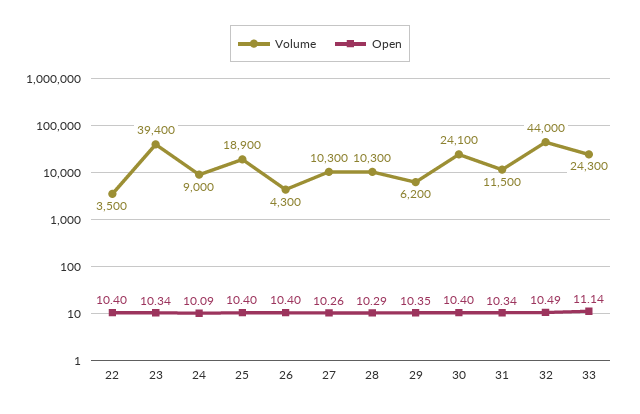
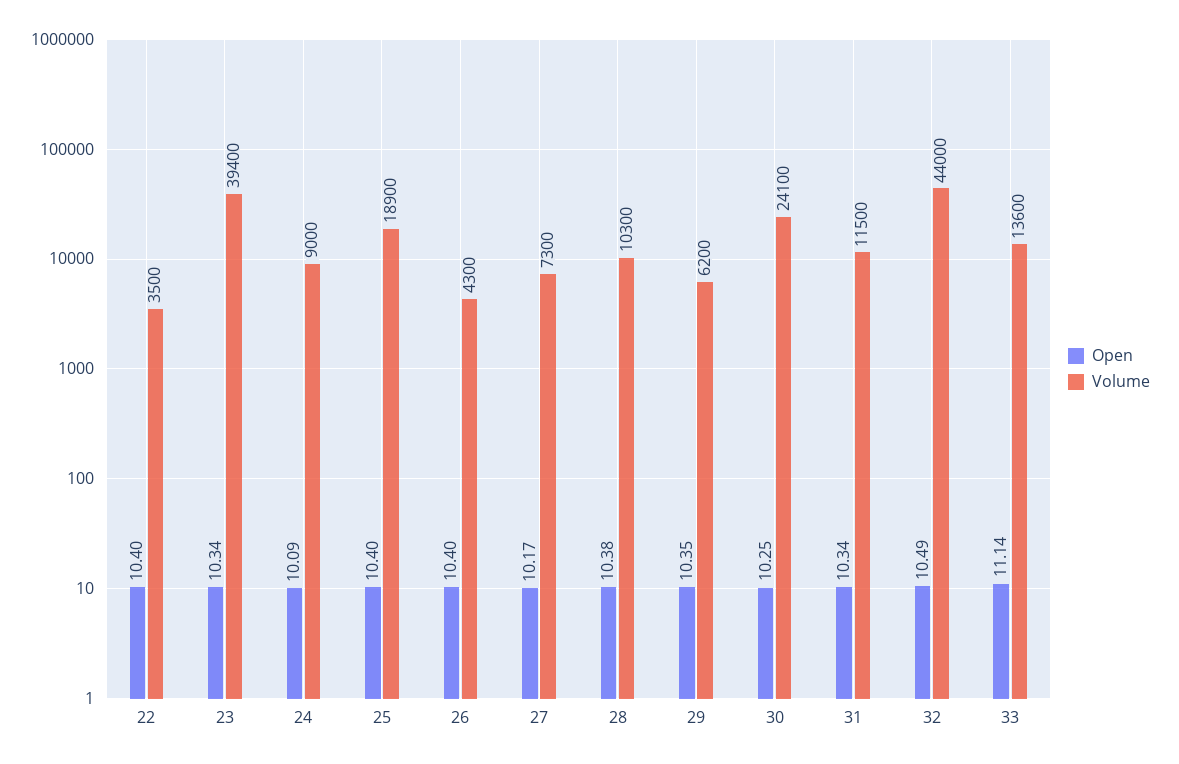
Volume, 27: 10300 -> 7300
Open, 27: 10.26 -> 10.17
Open, 28: 10.29 -> 10.38
Open, 30: 10.4 -> 10.25
Volume, 33: 24300 -> 13600

